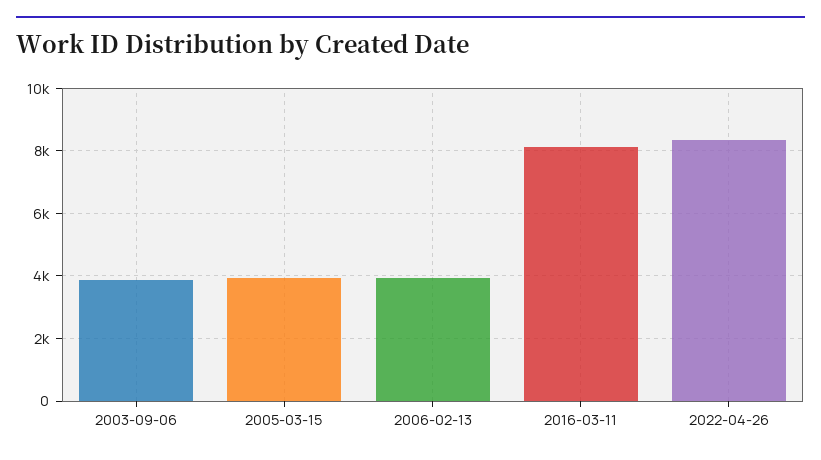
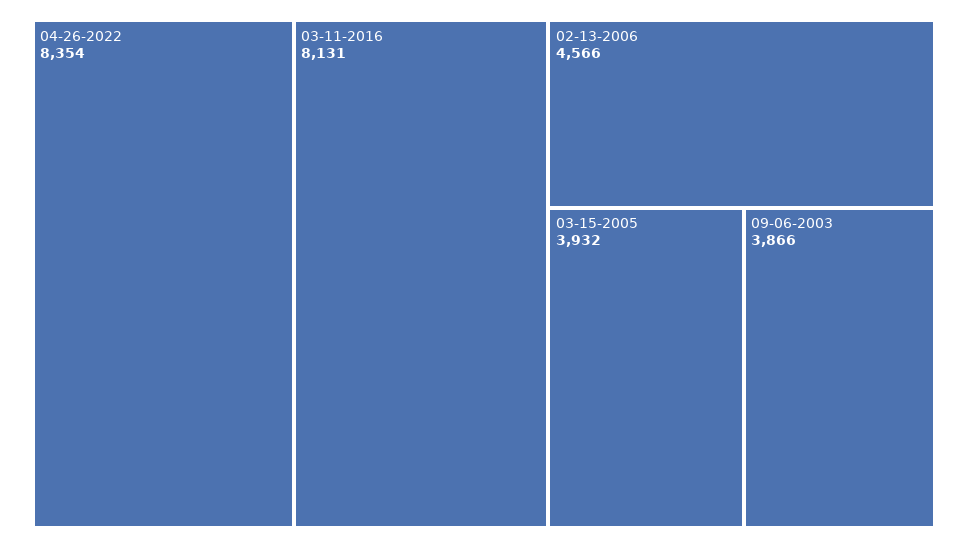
2006-02-13: 4000 -> 4566

